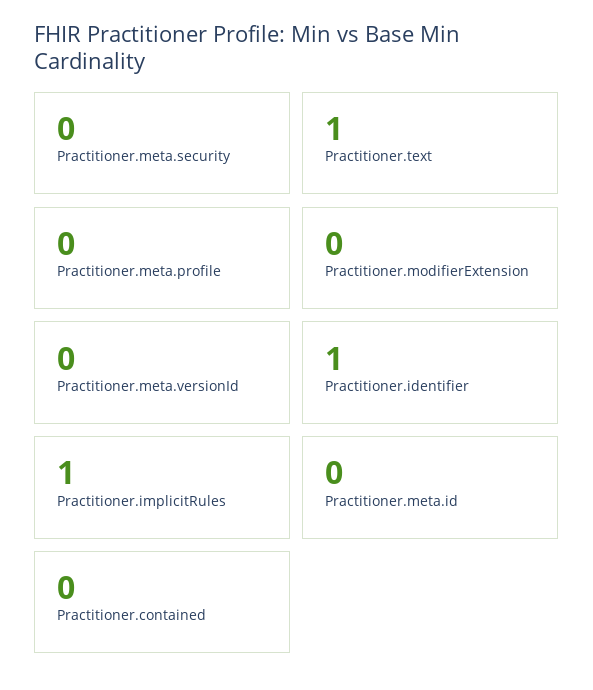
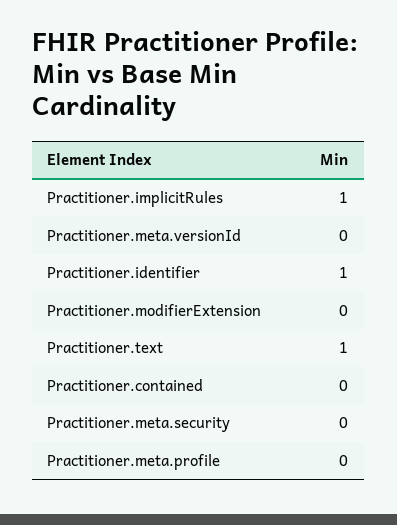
Practitioner.meta.id: 0 -> none

